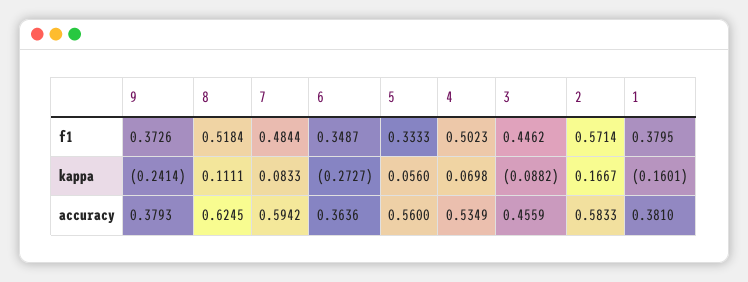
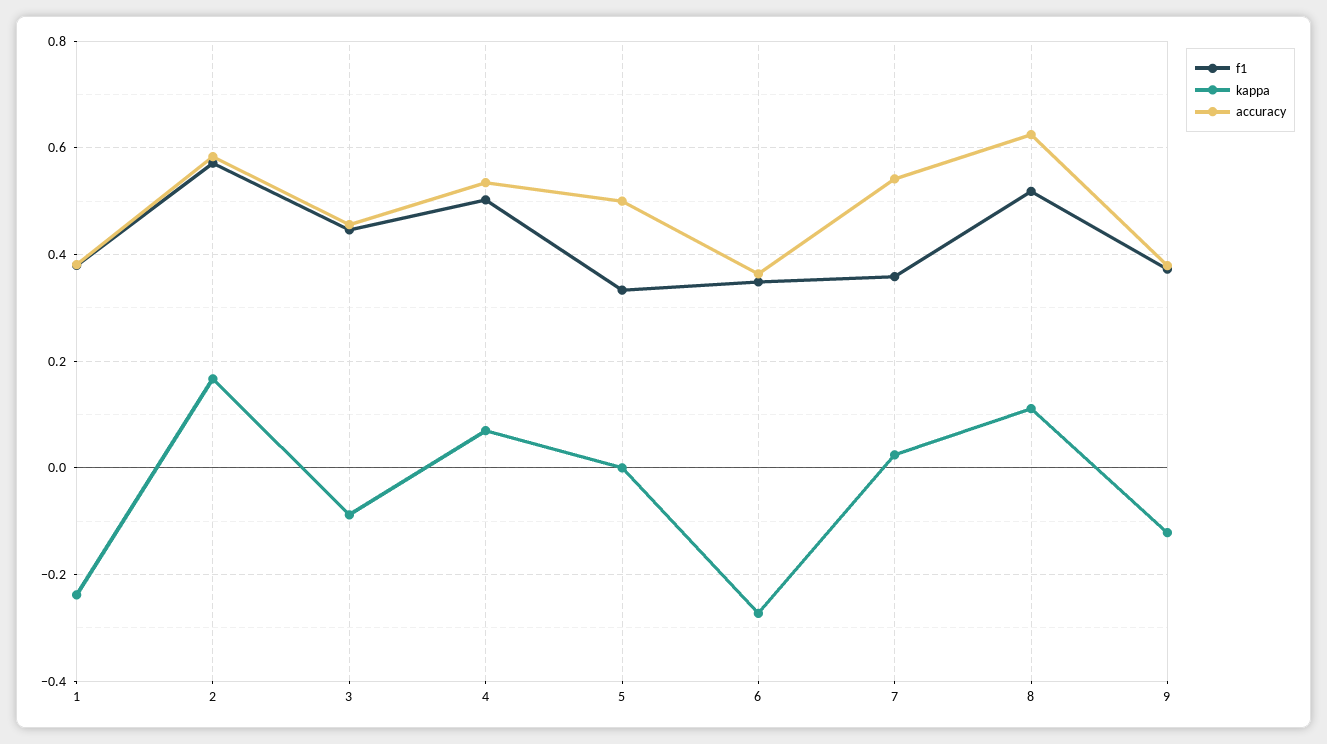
f1, 7: 0.4844 -> 0.36
kappa, 9: -0.2414 -> -0.12
kappa, 7: 0.0833 -> 0.02
kappa, 5: 0.056 -> 0
kappa, 1: -0.1601 -> -0.24
accuracy, 7: 0.5942 -> 0.54
accuracy, 5: 0.56 -> 0.5

